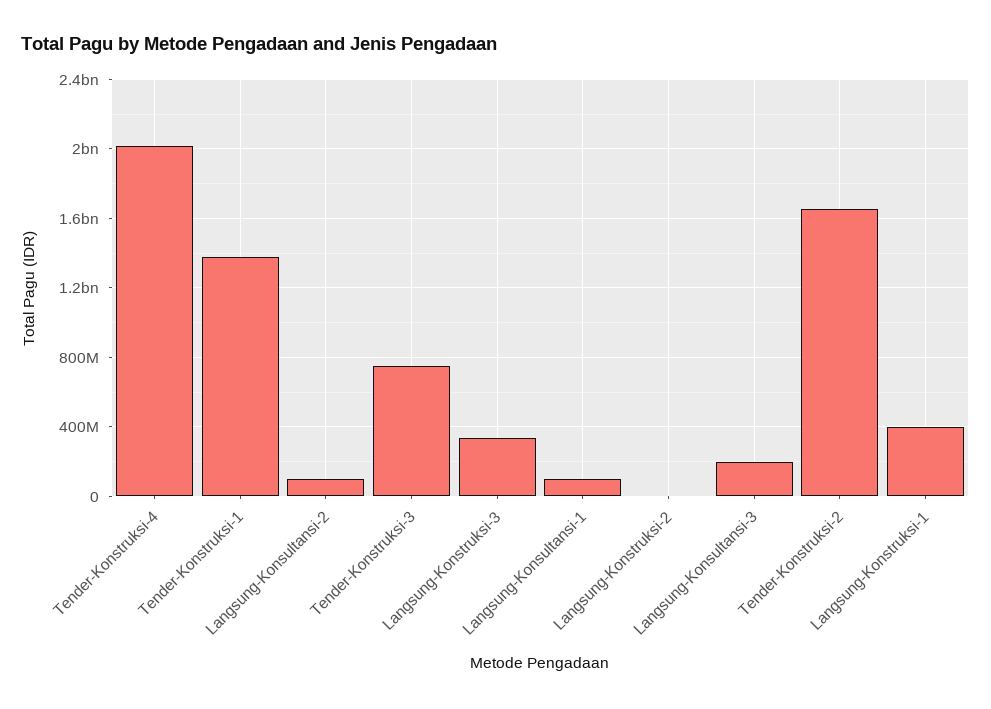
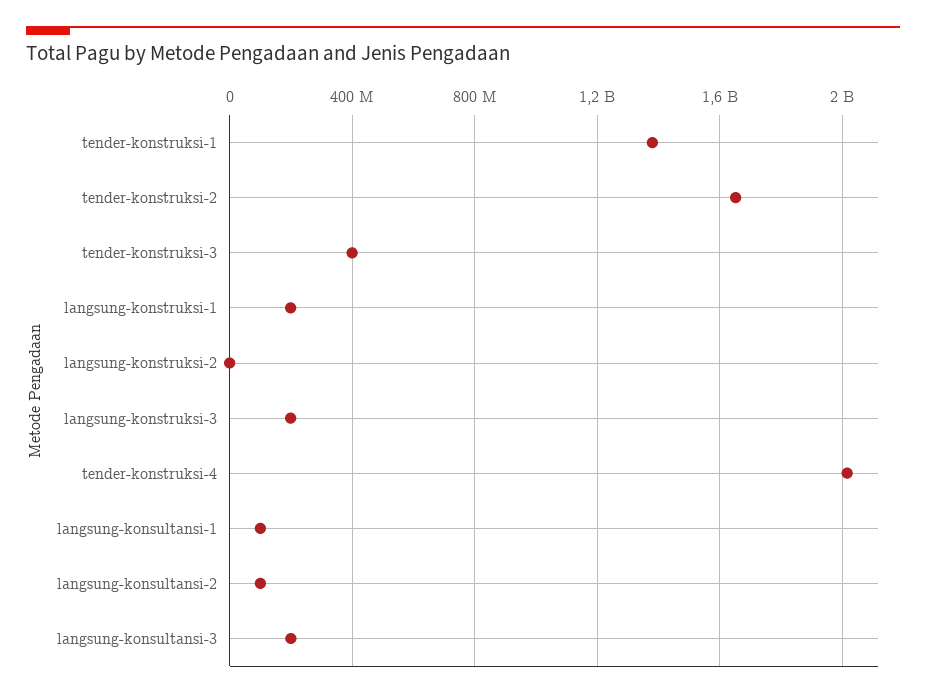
Tender-Konstruksi-3: 750000000 -> 400000000
Langsung-Konstruksi-3: 350000000 -> 200000000
Langsung-Konstruksi-1: 400000000 -> 200000000

